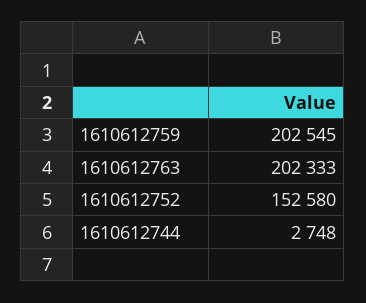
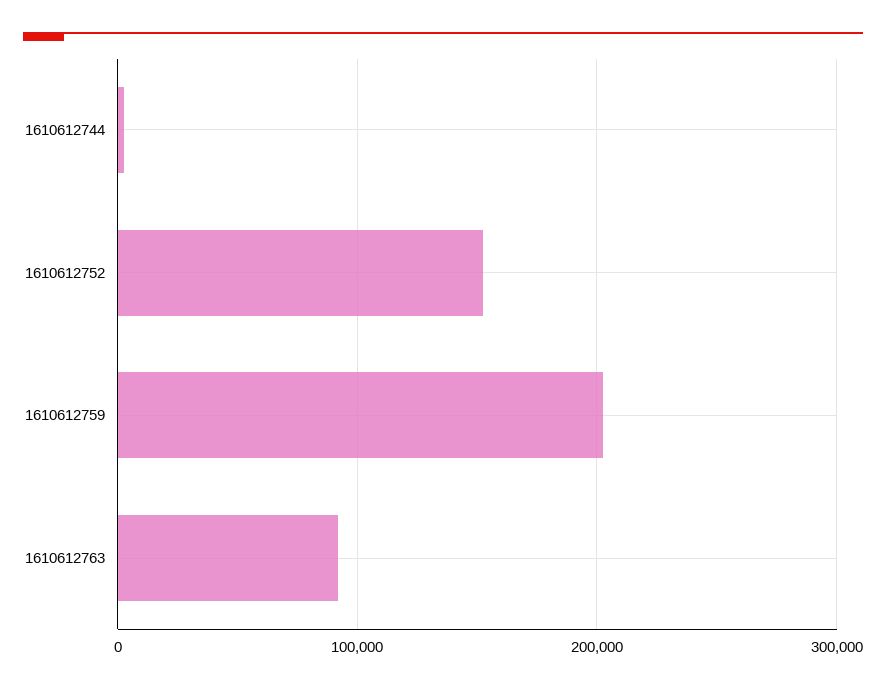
1610612763: 202333 -> 90000

